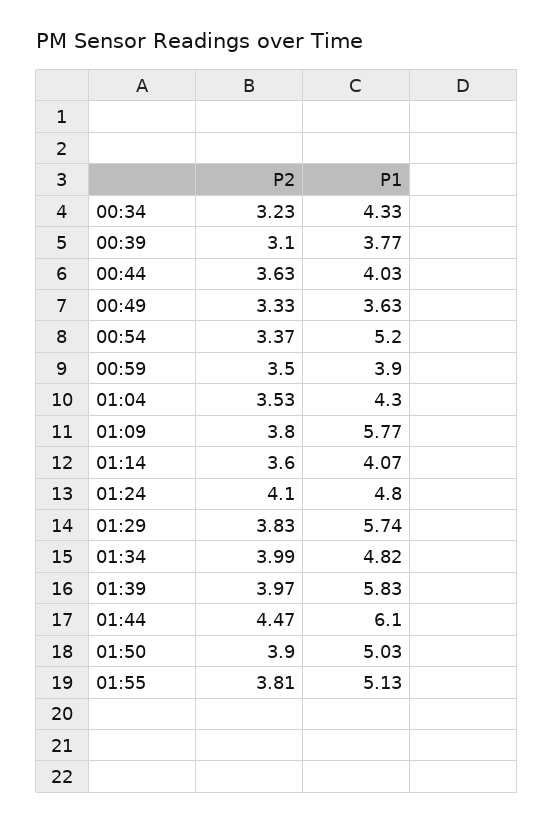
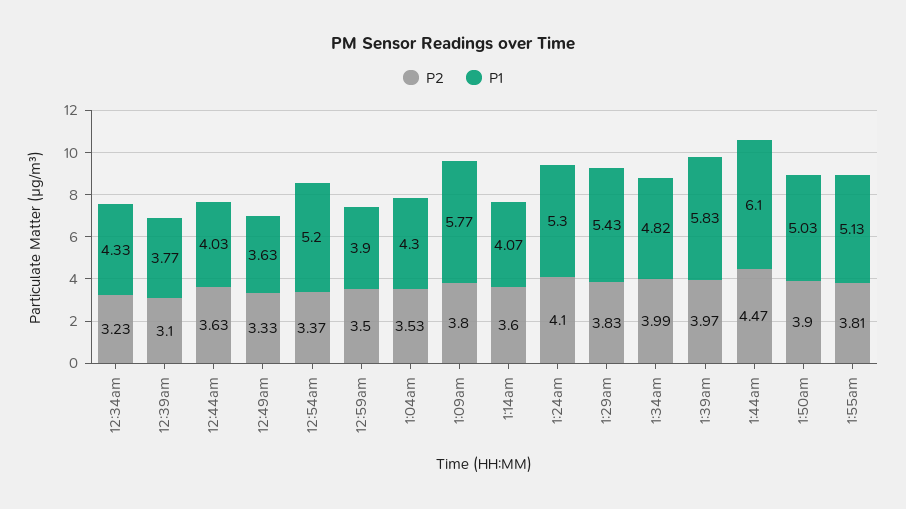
P1, 01:24: 4.8 -> 5.3
P1, 01:29: 5.74 -> 5.43

